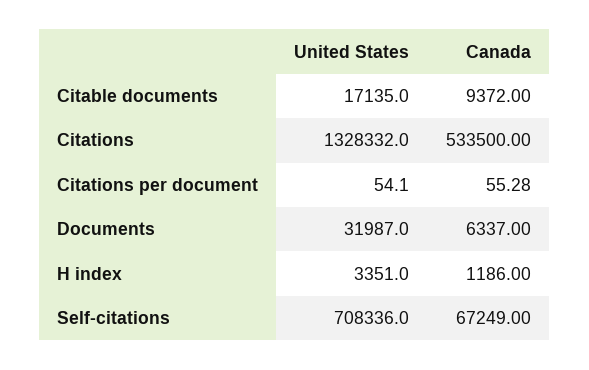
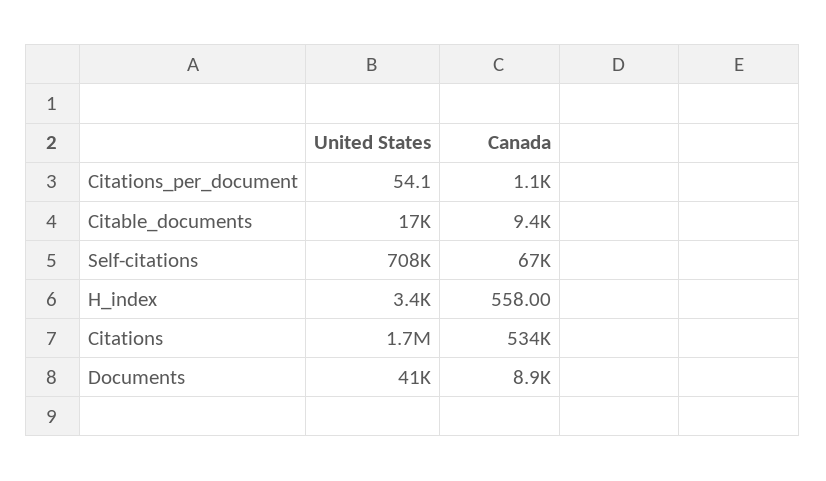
United States, Citations: 1328332 -> 1700000
Canada, Citations per document: 55.28 -> 1100
United States, Documents: 31987 -> 41000
Canada, Documents: 6337 -> 8900
Canada, H index: 1186 -> 558

